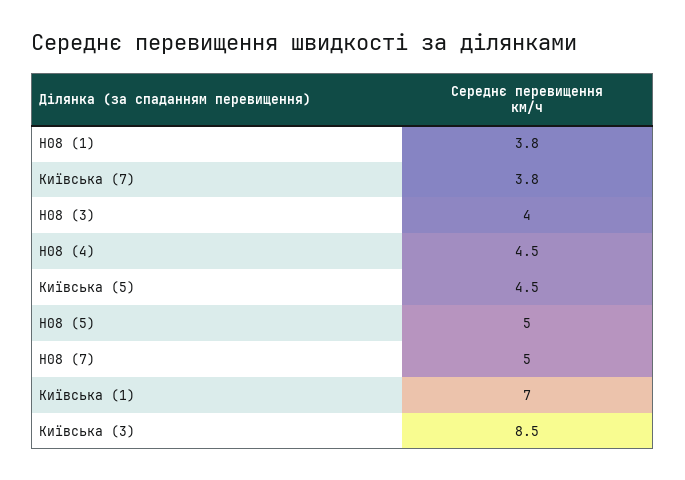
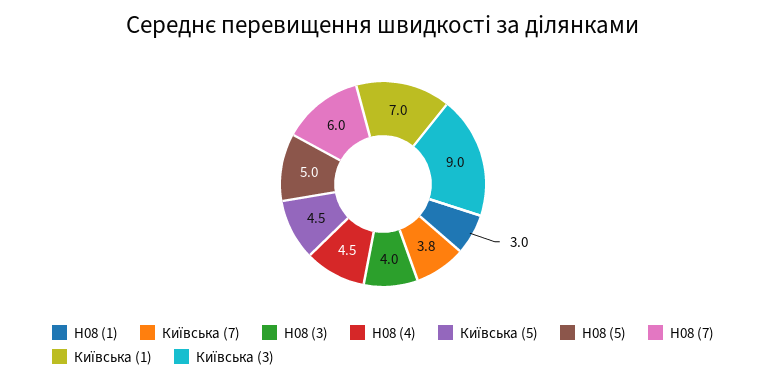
Н08 (1): 3.8 -> 3
Н08 (7): 5 -> 6
Київська (3): 8.5 -> 9

